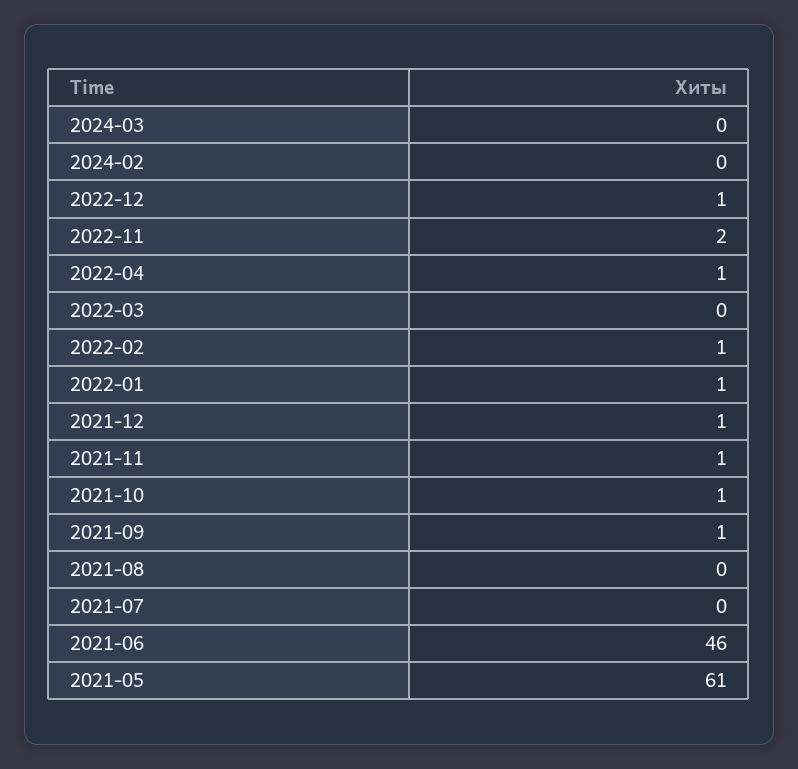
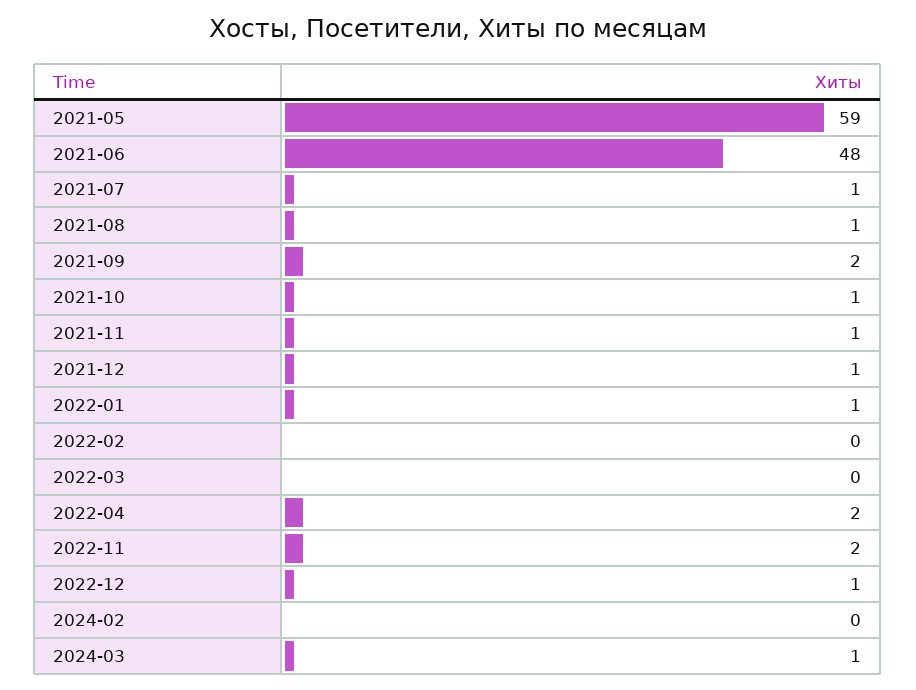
2024-03: 0 -> 1
2022-04: 1 -> 2
2022-02: 1 -> 0
2021-09: 1 -> 2
2021-08: 0 -> 1
2021-07: 0 -> 1
2021-06: 46 -> 48
2021-05: 61 -> 59

